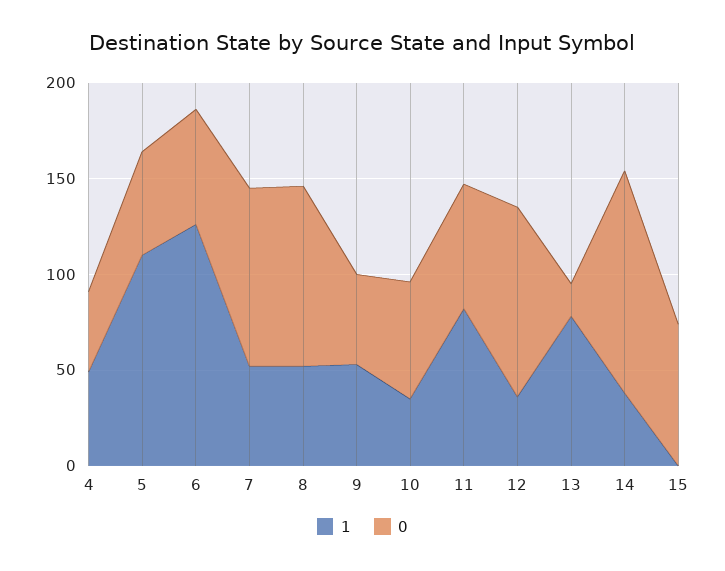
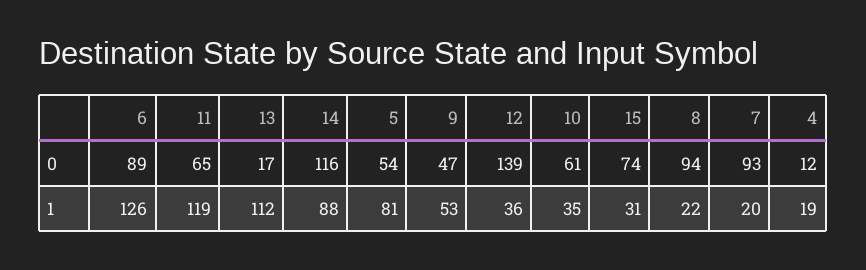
1, 4: 50 -> 19
0, 4: 40 -> 12
1, 5: 110 -> 81
0, 6: 60 -> 89
1, 7: 50 -> 20
1, 8: 50 -> 22
1, 11: 80 -> 119
0, 12: 100 -> 139
1, 13: 80 -> 112
1, 14: 40 -> 88
1, 15: 0 -> 31

